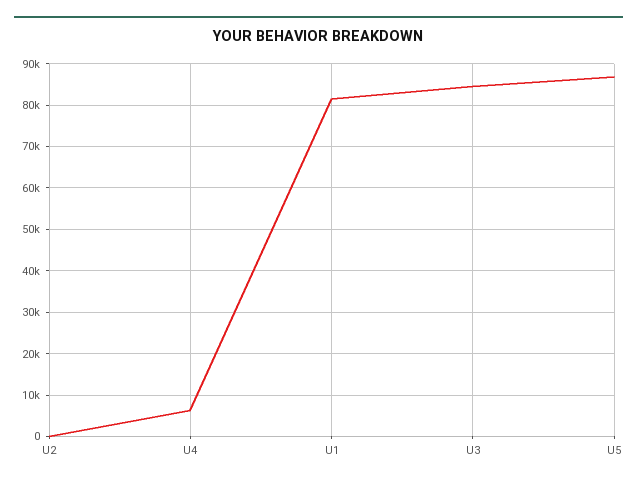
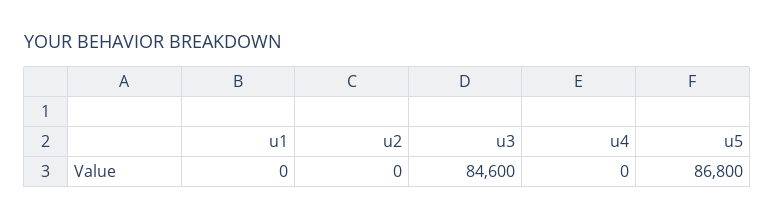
U4: 6000 -> 0
U1: 82000 -> 0

